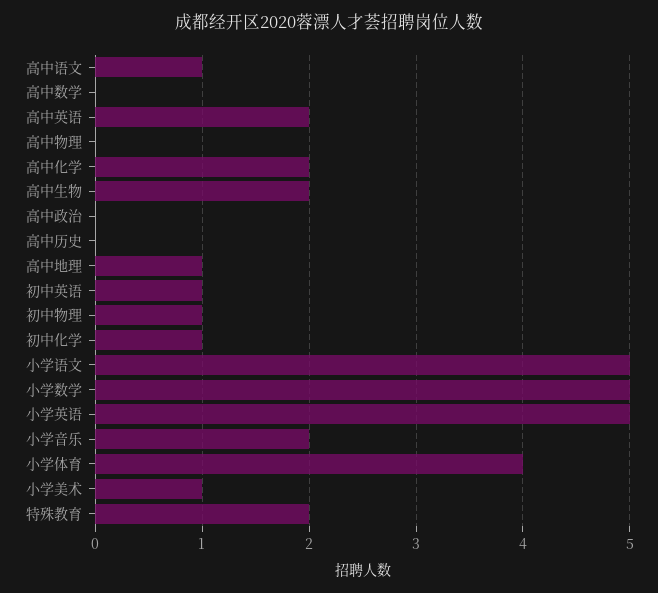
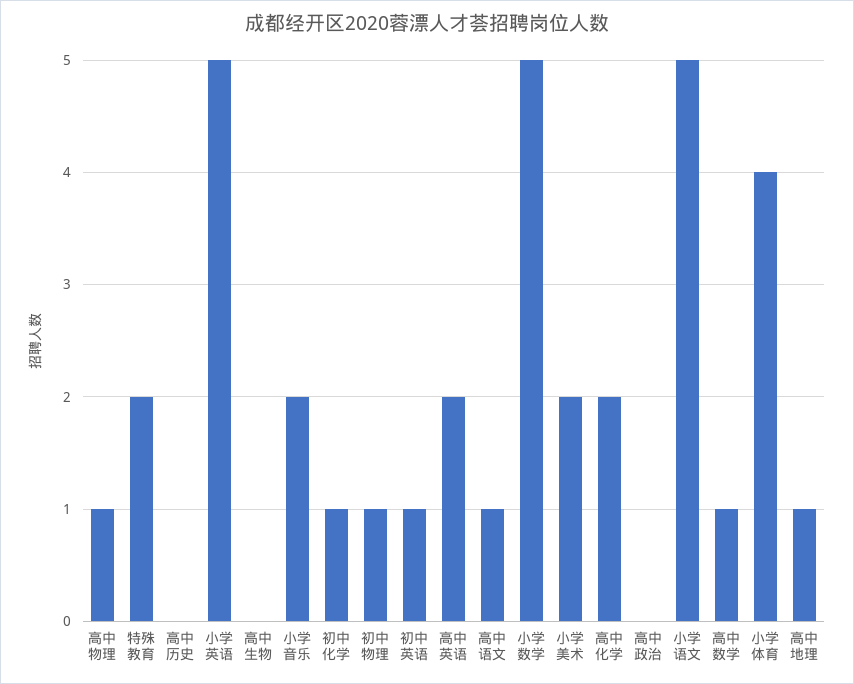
高中数学: 0 -> 1
高中物理: 0 -> 1
高中生物: 2 -> 0
小学美术: 1 -> 2

